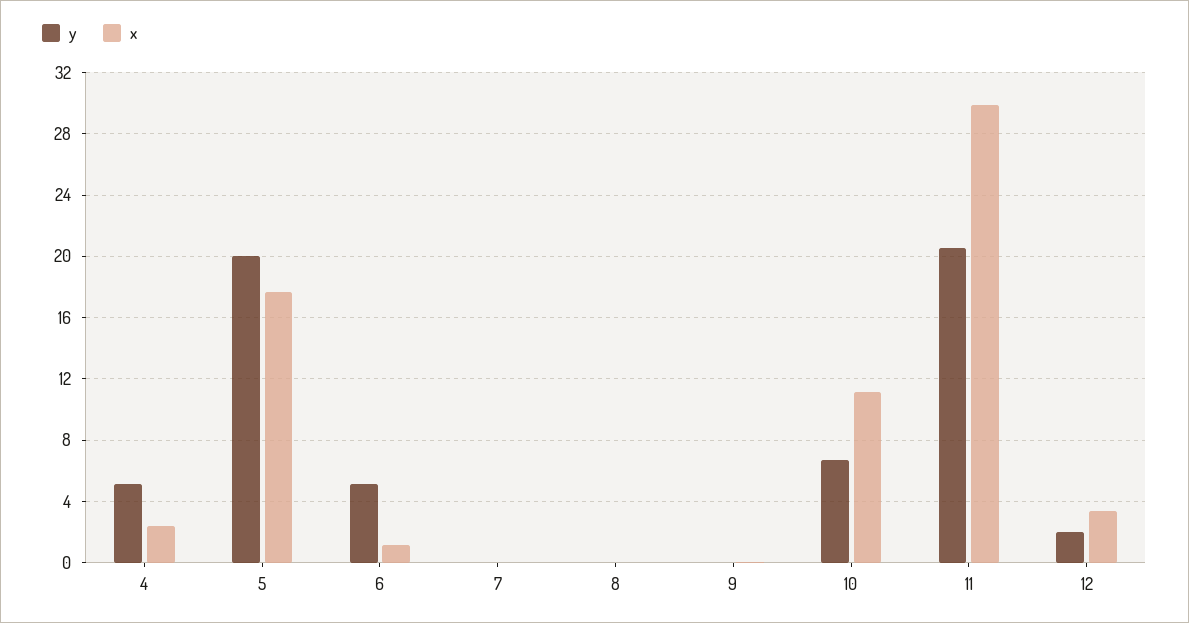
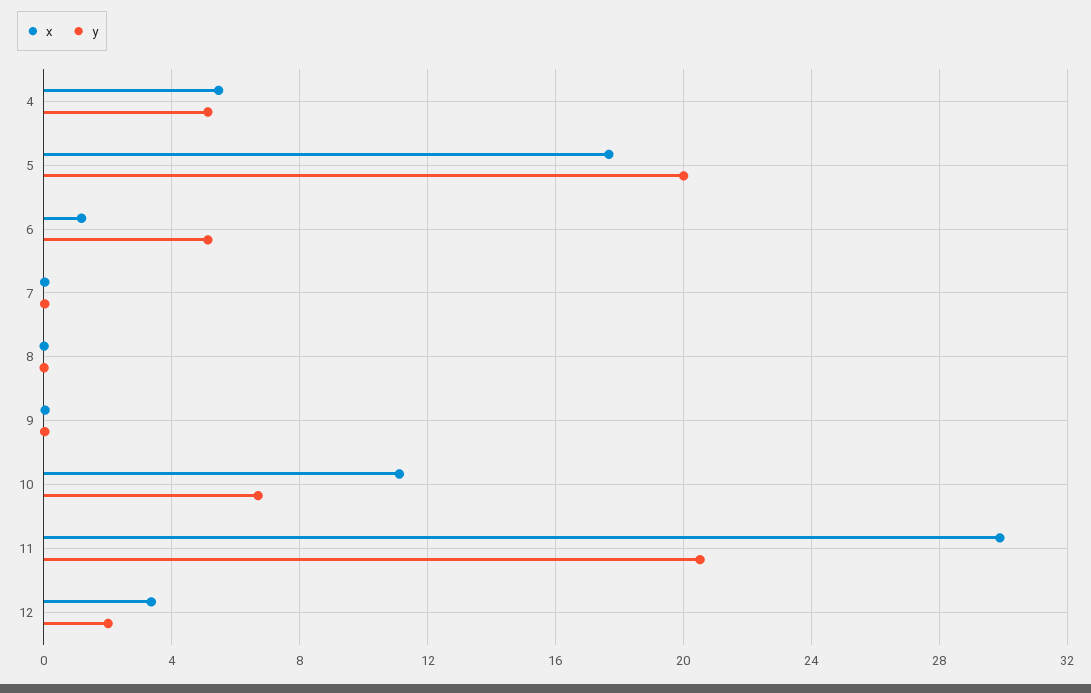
x, 4: 2.5 -> 5.5

